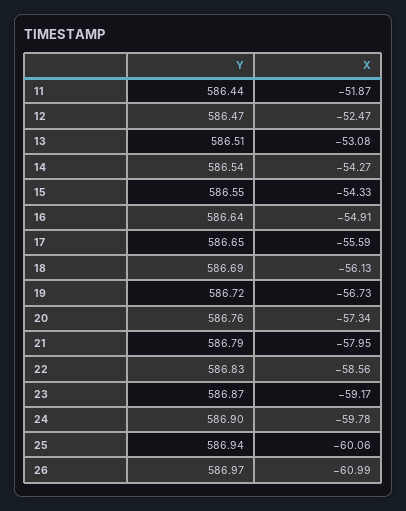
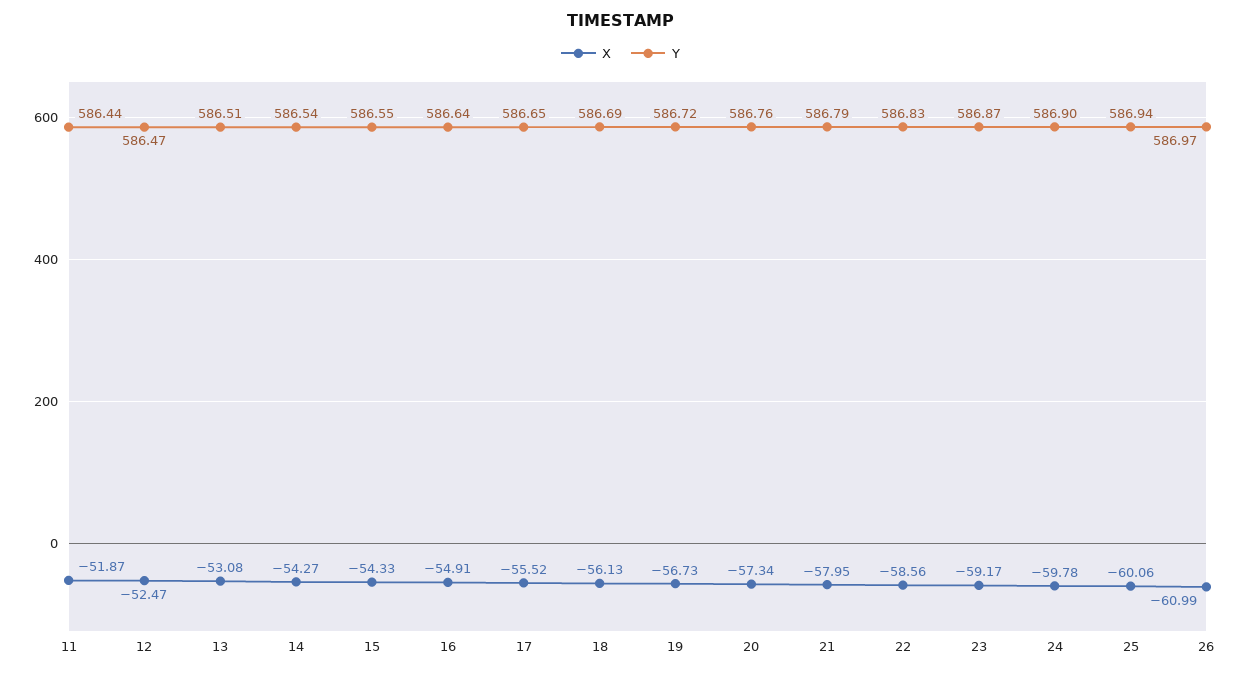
X, 17: -55.59 -> -55.52

